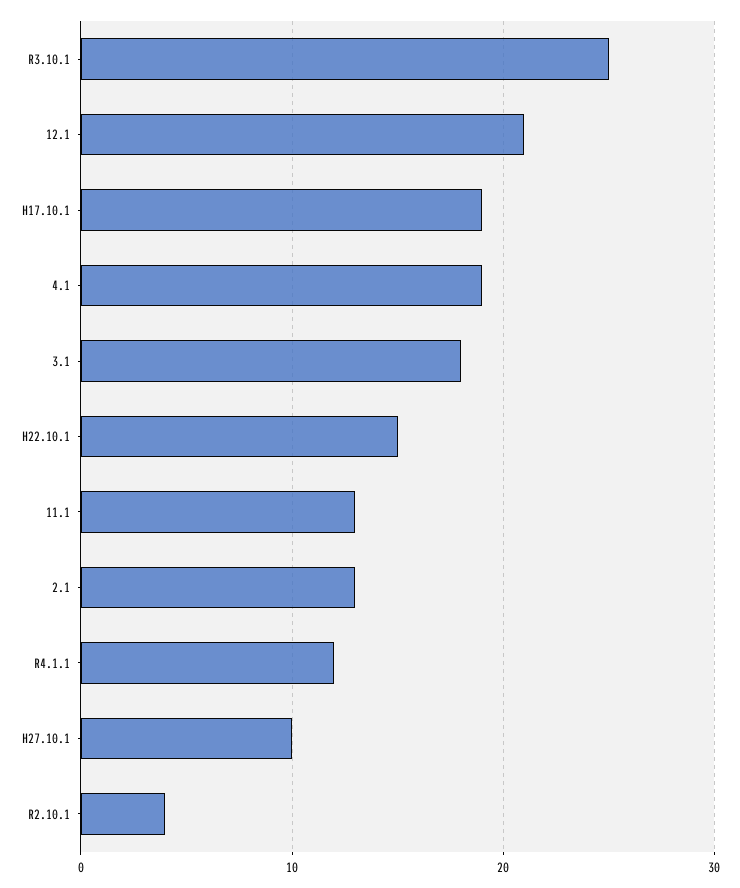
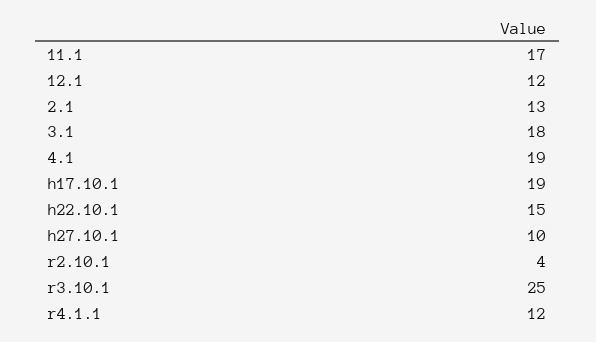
12.1: 21 -> 12
11.1: 13 -> 17

